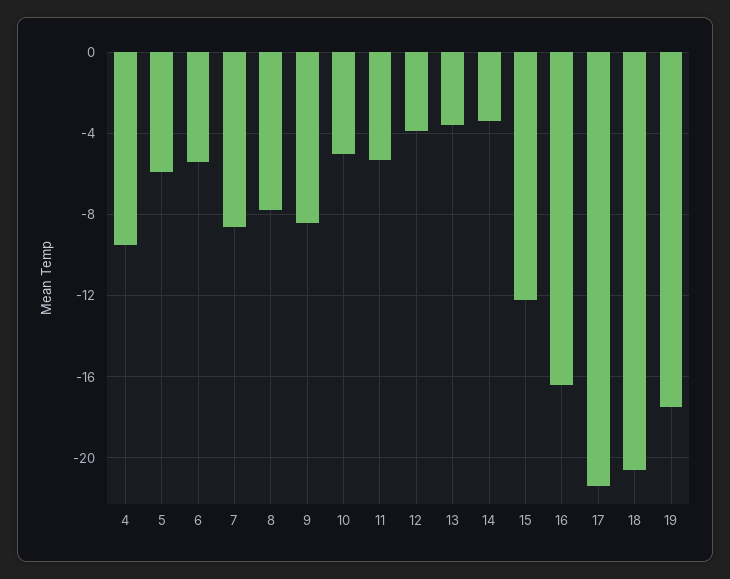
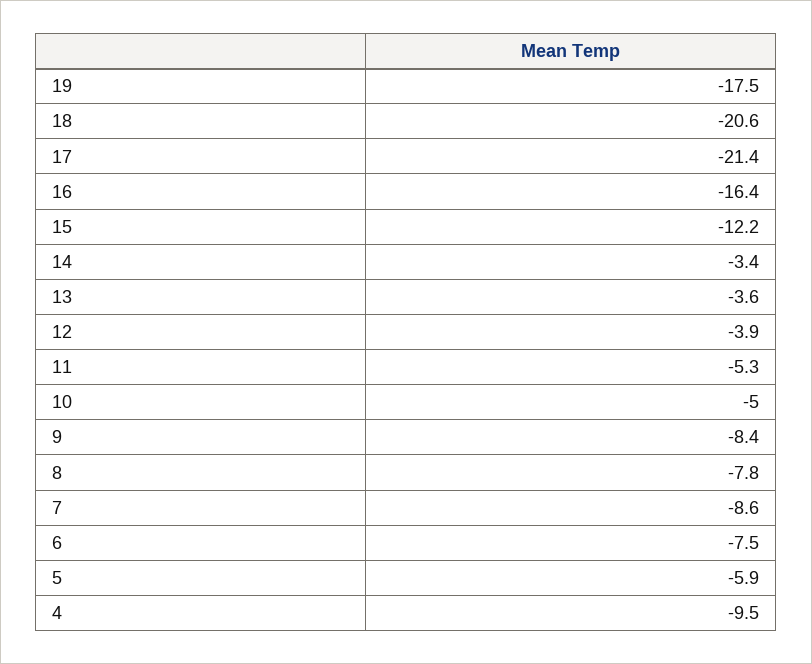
6: -5.5 -> -7.5

